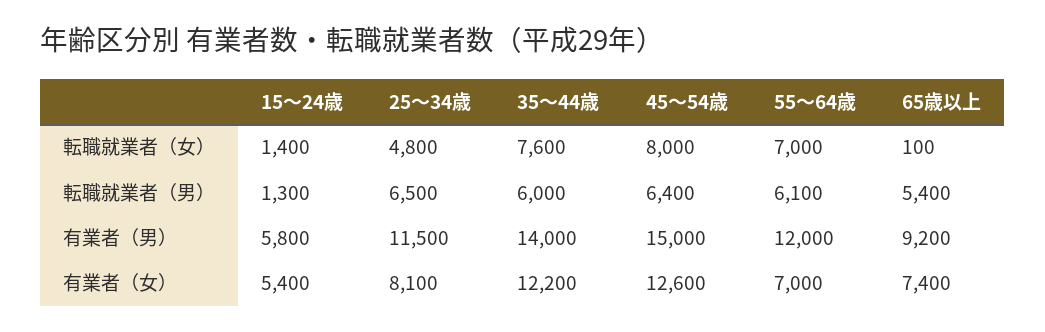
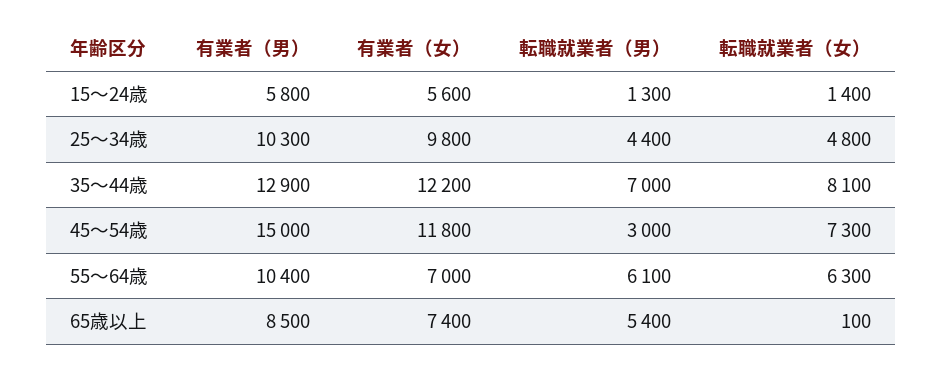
35～44歳, 転職就業者（女）: 7600 -> 8100
45～54歳, 転職就業者（女）: 8000 -> 7300
55～64歳, 転職就業者（女）: 7000 -> 6300
25～34歳, 転職就業者（男）: 6500 -> 4400
35～44歳, 転職就業者（男）: 6000 -> 7000
45～54歳, 転職就業者（男）: 6400 -> 3000
25～34歳, 有業者（男）: 11500 -> 10300
35～44歳, 有業者（男）: 14000 -> 12900
55～64歳, 有業者（男）: 12000 -> 10400
65歳以上, 有業者（男）: 9200 -> 8500
15～24歳, 有業者（女）: 5400 -> 5600
25～34歳, 有業者（女）: 8100 -> 9800
45～54歳, 有業者（女）: 12600 -> 11800

